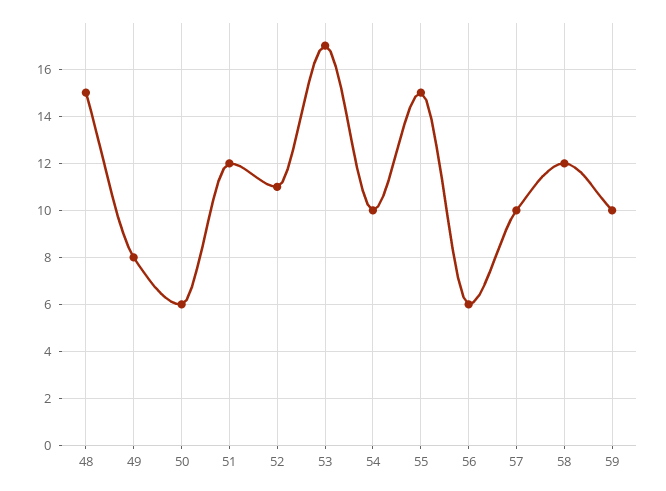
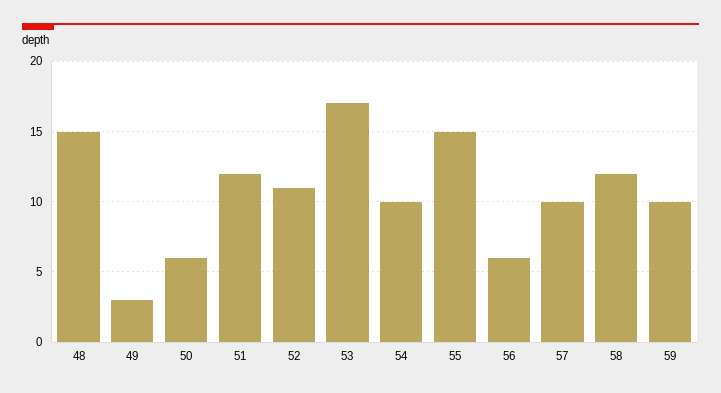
49: 8 -> 3

